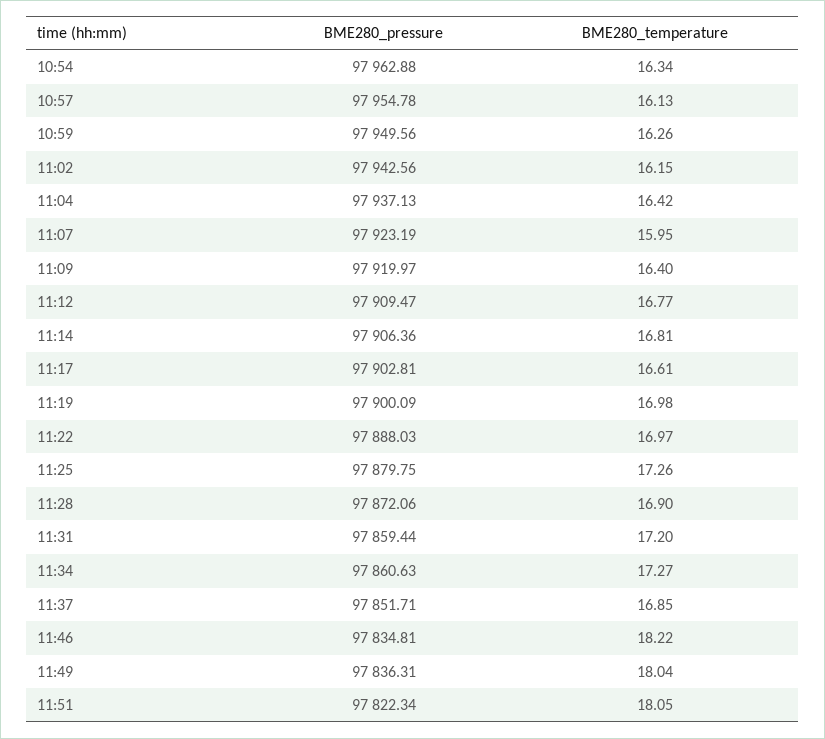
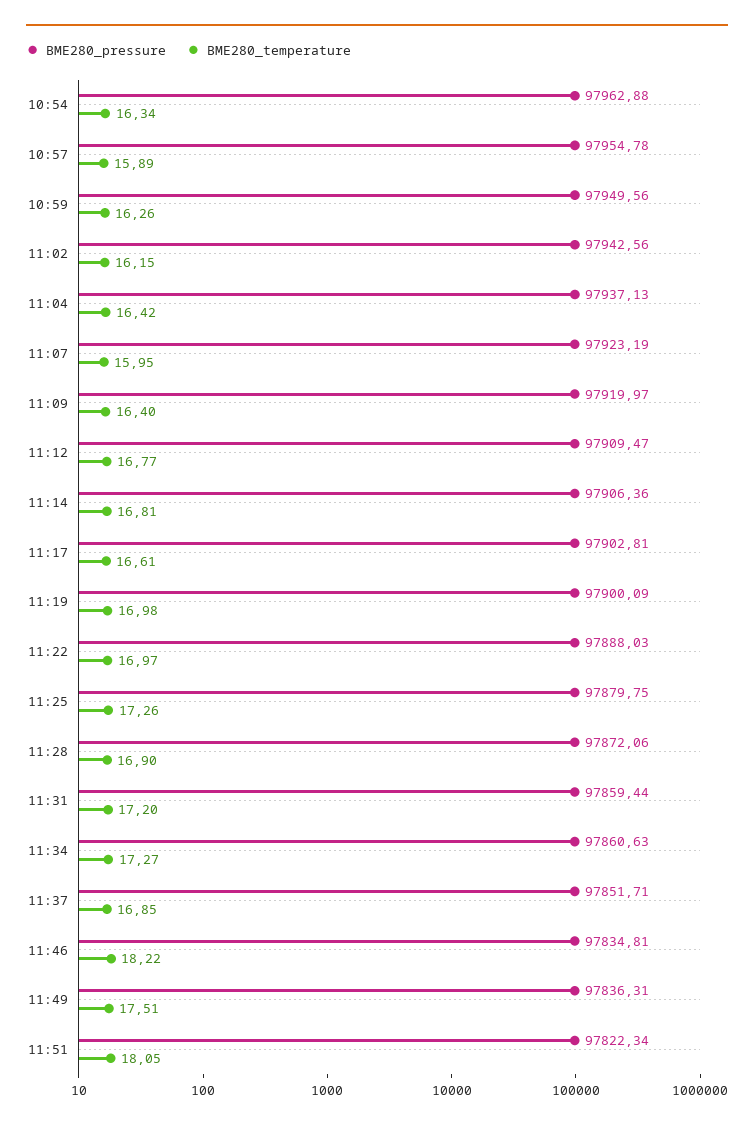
BME280_temperature, 10:57: 16.13 -> 15.89
BME280_temperature, 11:49: 18.04 -> 17.51

